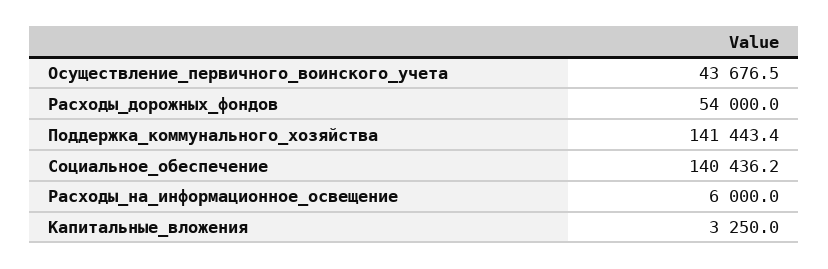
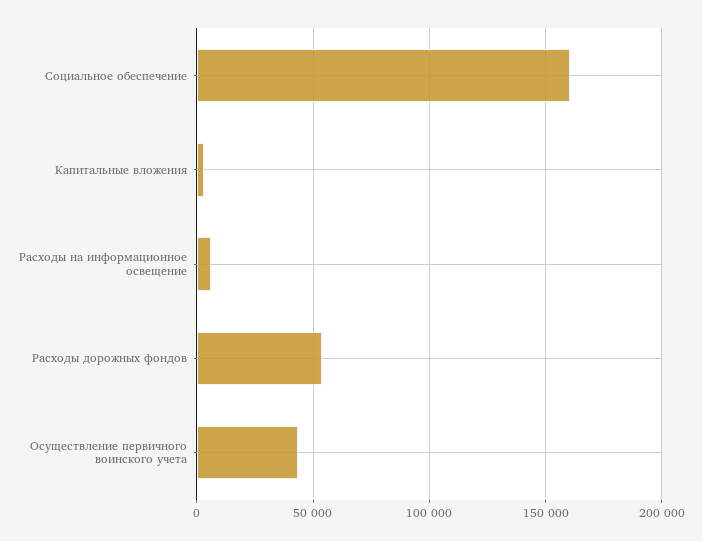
Поддержка_коммунального_хозяйства: 141443.4 -> none
Социальное_обеспечение: 140436.2 -> 160000

